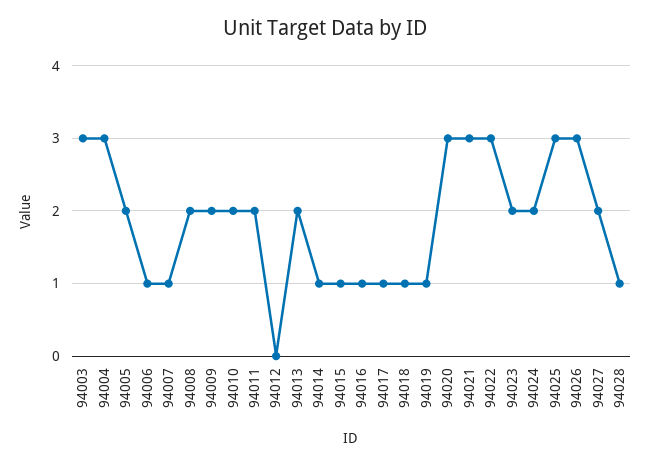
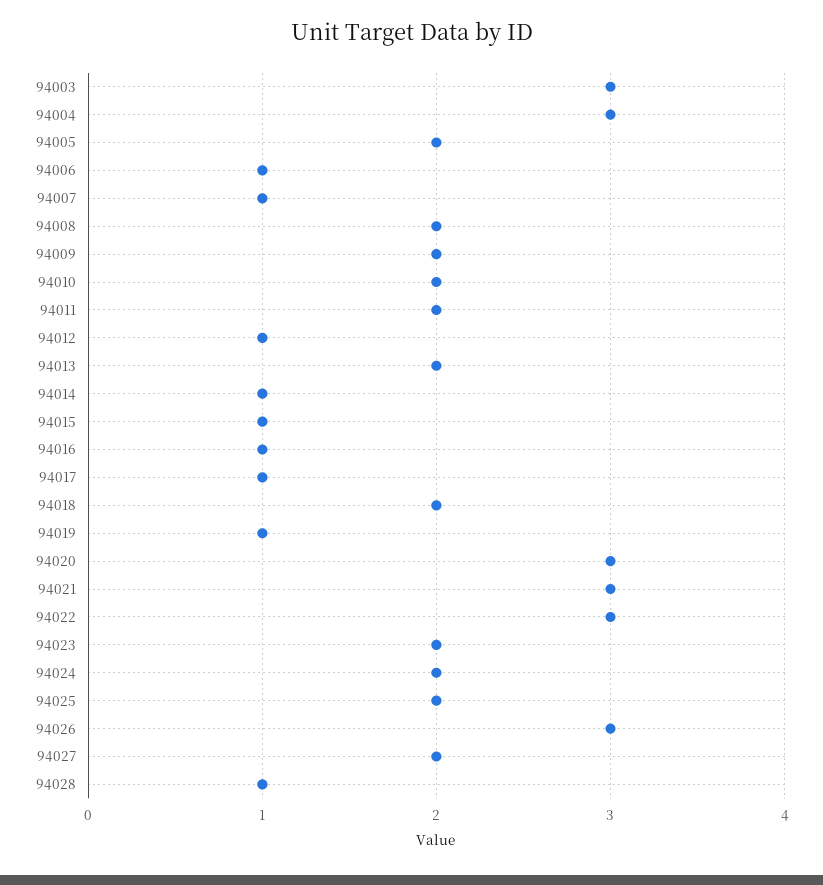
94012: 0 -> 1
94018: 1 -> 2
94025: 3 -> 2

